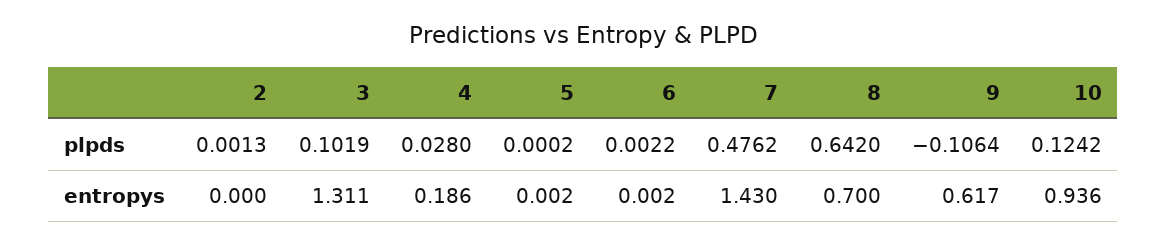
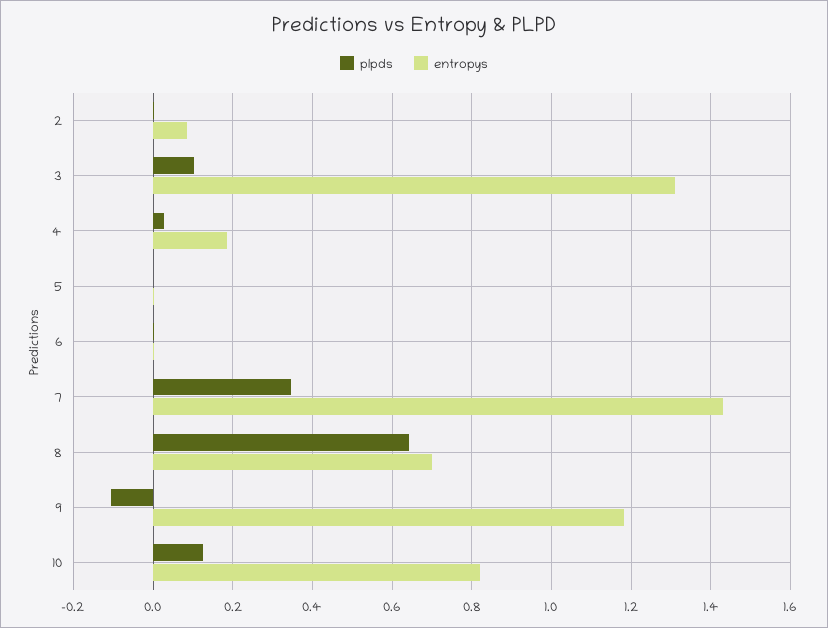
plpds, 7: 0.4762 -> 0.34
entropys, 2: 0 -> 0.08
entropys, 9: 0.617 -> 1.18
entropys, 10: 0.936 -> 0.82

